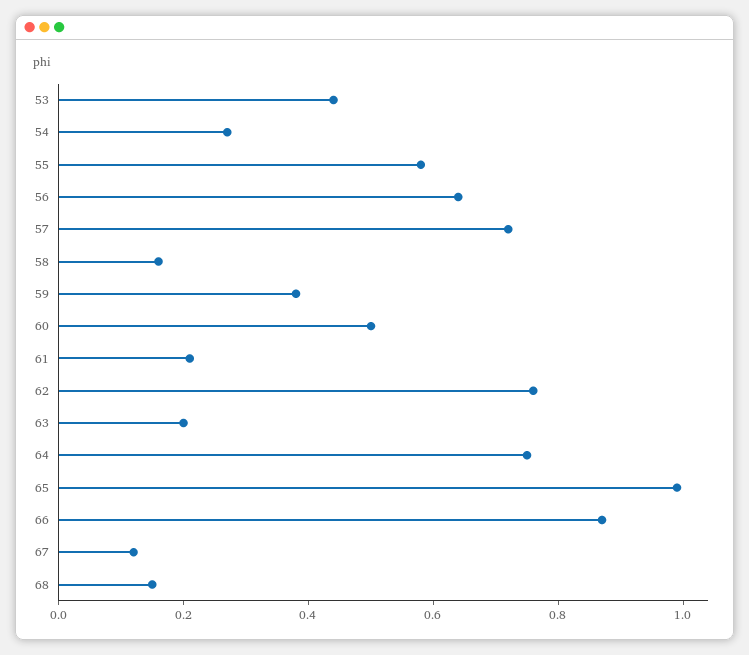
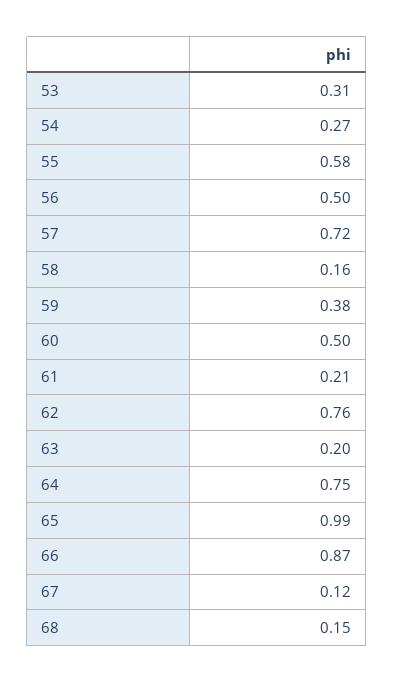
53: 0.45 -> 0.31
56: 0.65 -> 0.5

